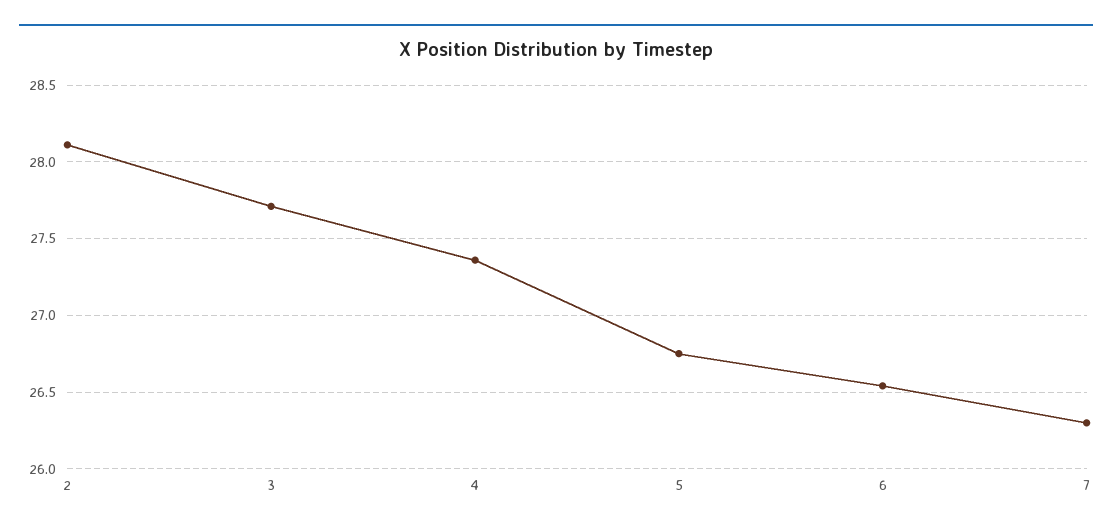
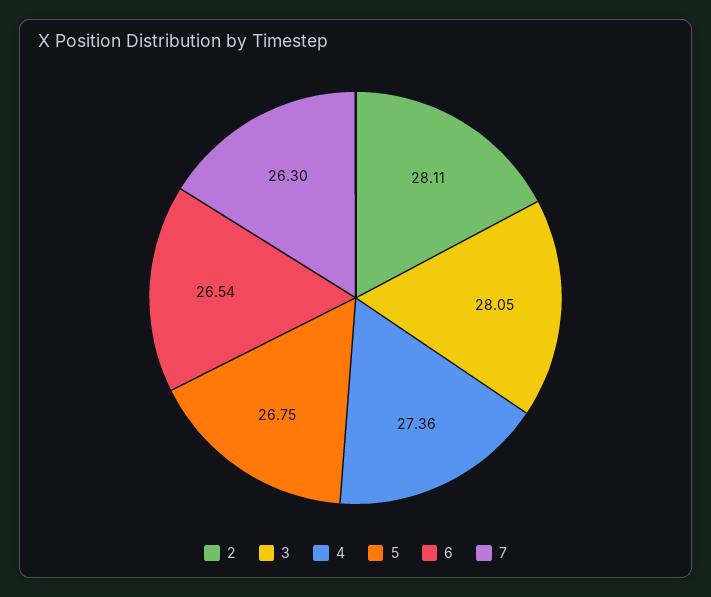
3: 27.7 -> 28.05

